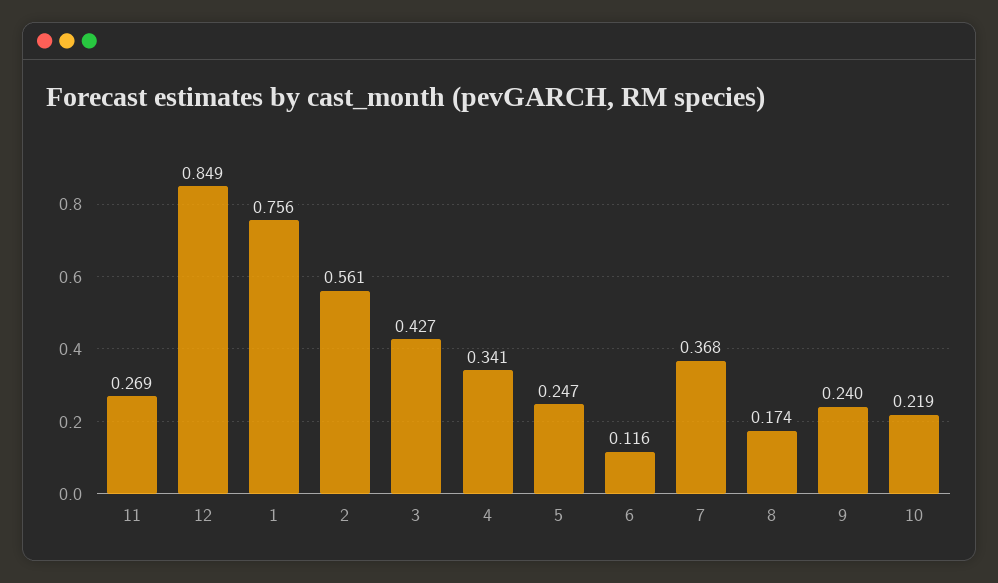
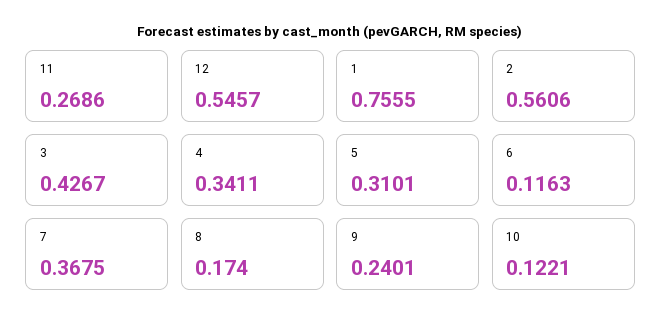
12: 0.849 -> 0.5457
5: 0.247 -> 0.3101
10: 0.219 -> 0.1221

